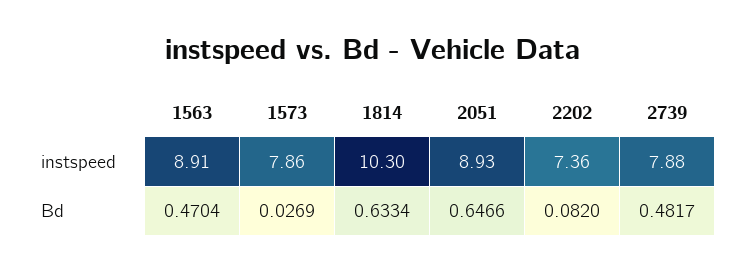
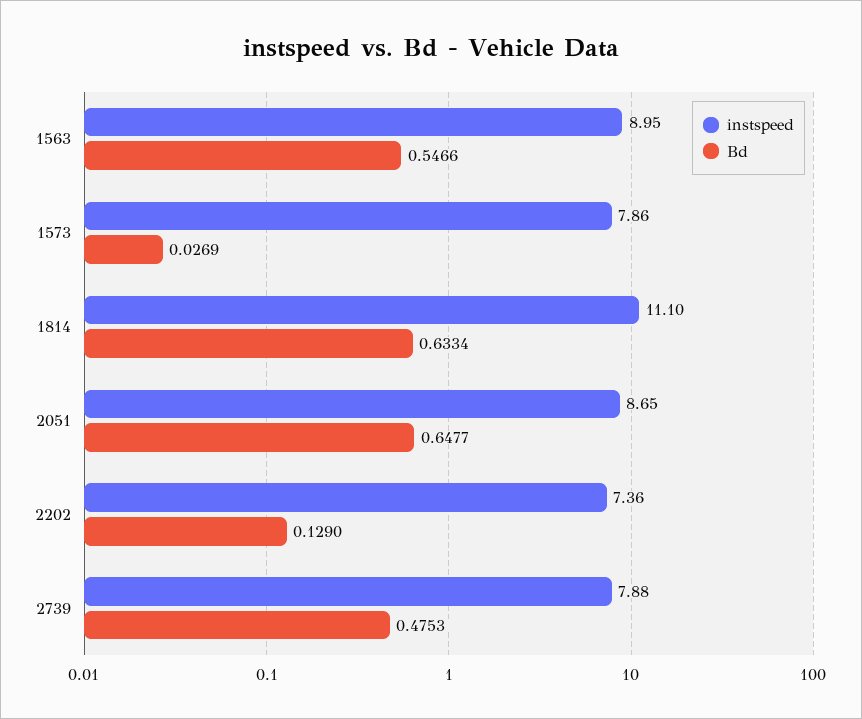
instspeed, 1563: 8.91 -> 8.95
instspeed, 1814: 10.3 -> 11.1
instspeed, 2051: 8.93 -> 8.65
Bd, 1563: 0.4704 -> 0.5466
Bd, 2051: 0.6466 -> 0.6477
Bd, 2202: 0.082 -> 0.129
Bd, 2739: 0.4817 -> 0.4753

